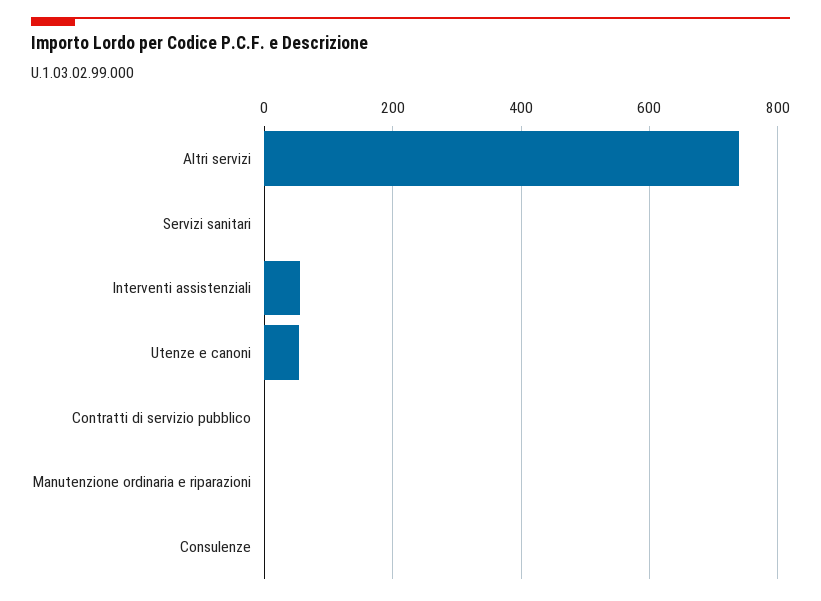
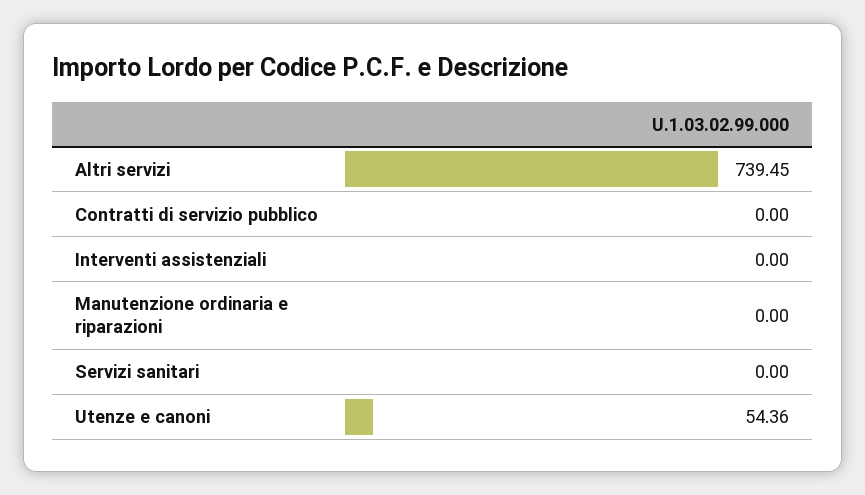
Interventi assistenziali: 60 -> 0
Consulenze: 0 -> none

